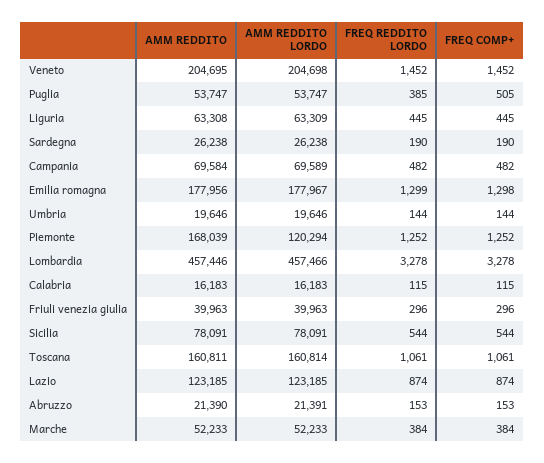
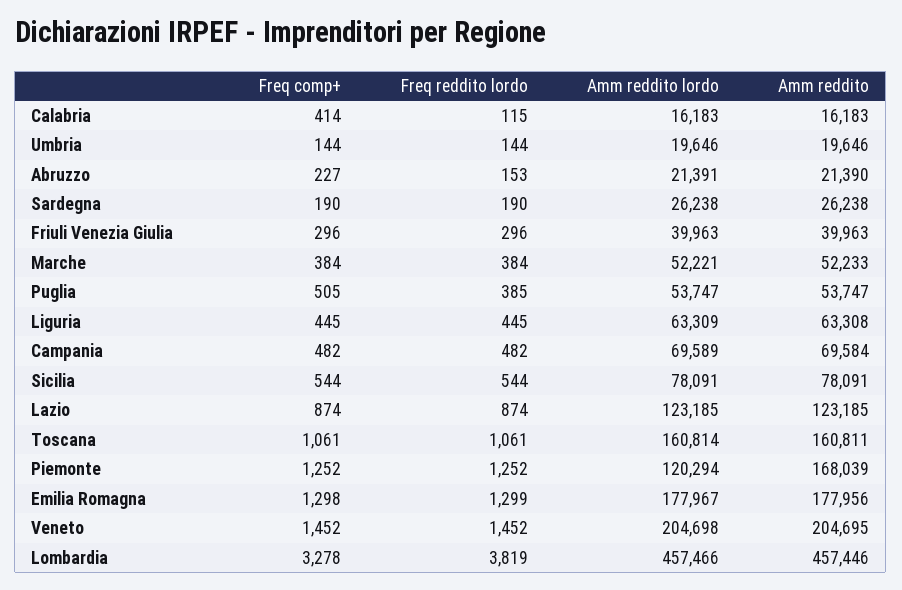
FREQ REDDITO LORDO, Lombardia: 3278 -> 3819
FREQ COMP+, Calabria: 115 -> 414
FREQ COMP+, Abruzzo: 153 -> 227
AMM REDDITO LORDO, Marche: 52233 -> 52221

